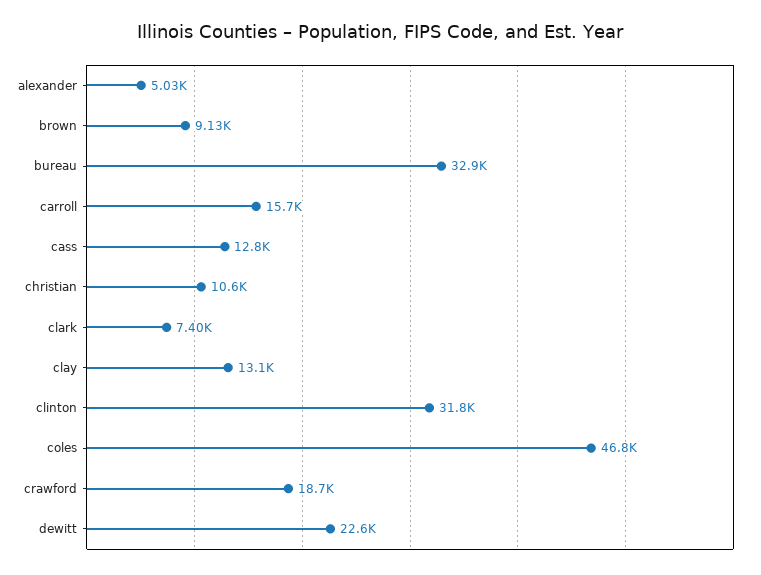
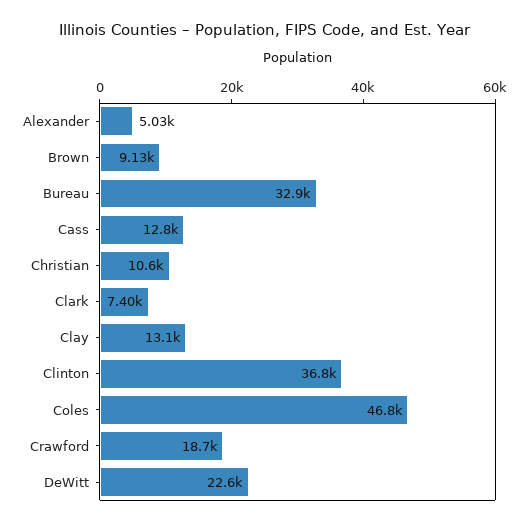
carroll: 15700 -> none
clinton: 31800 -> 36800

